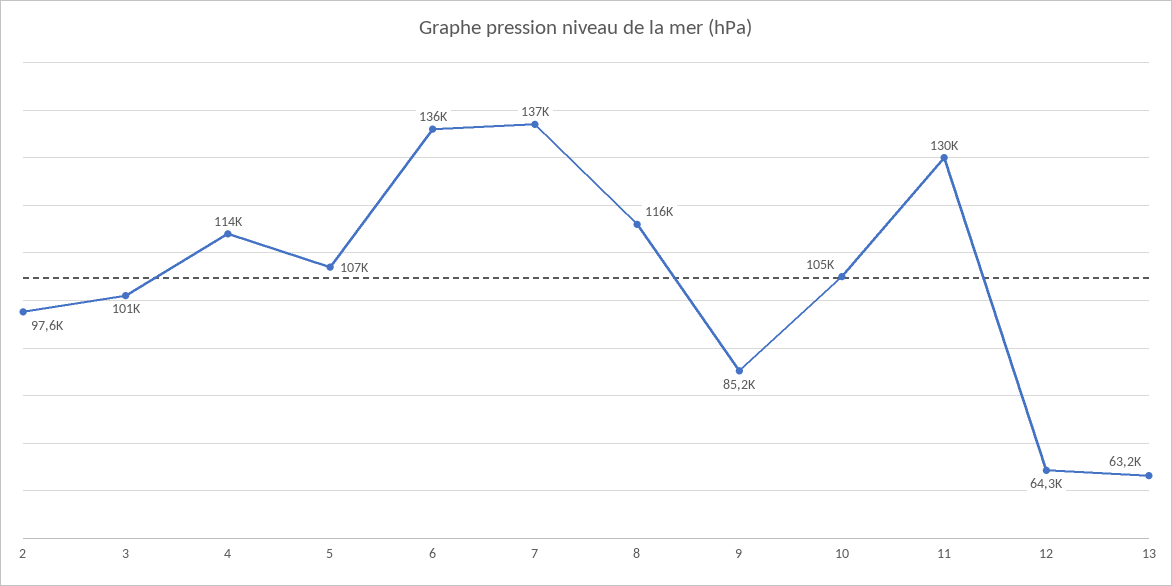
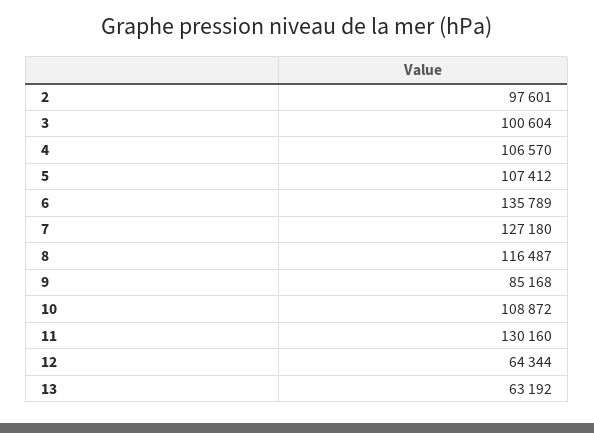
4: 114000 -> 106570
7: 137000 -> 127180
10: 105000 -> 108872

